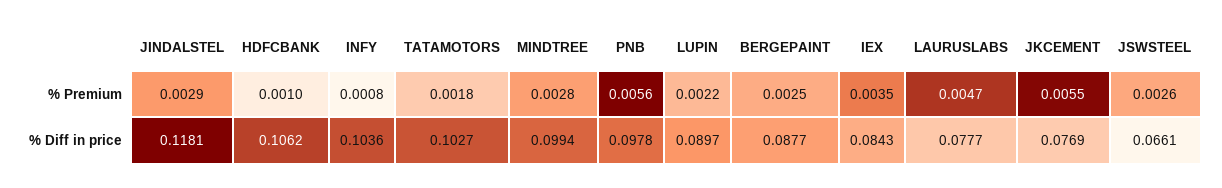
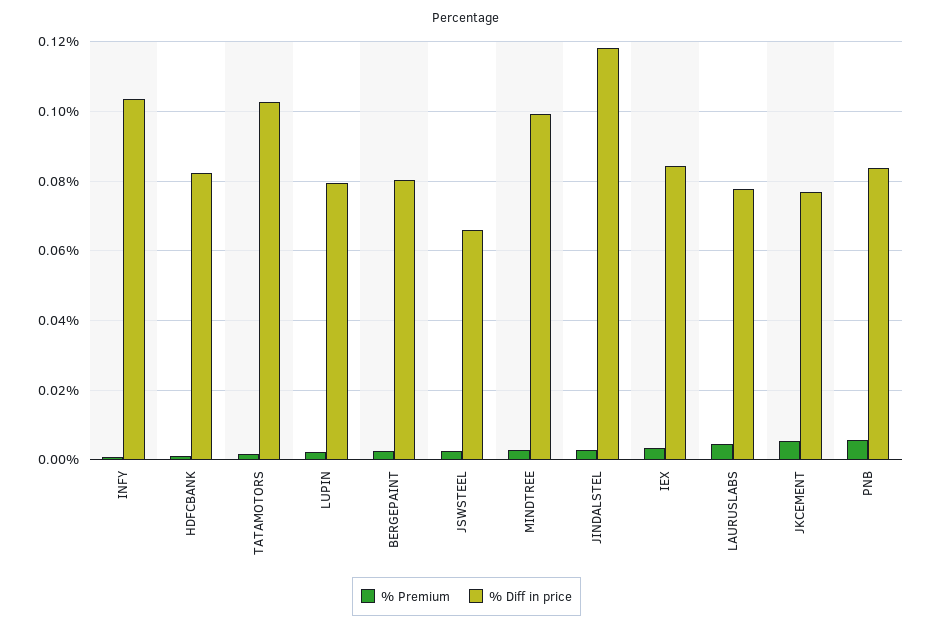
% Diff in price, HDFCBANK: 0.1062 -> 0.082
% Diff in price, PNB: 0.0978 -> 0.084
% Diff in price, LUPIN: 0.0897 -> 0.08
% Diff in price, BERGEPAINT: 0.0877 -> 0.08

